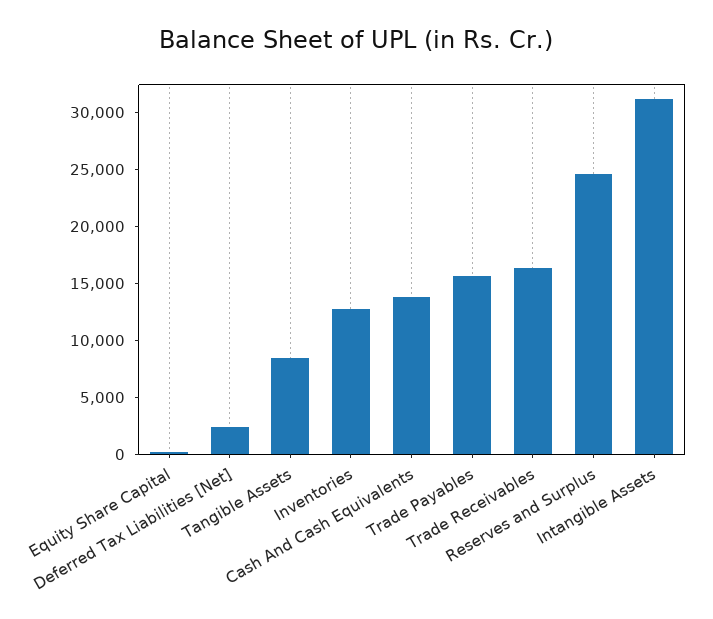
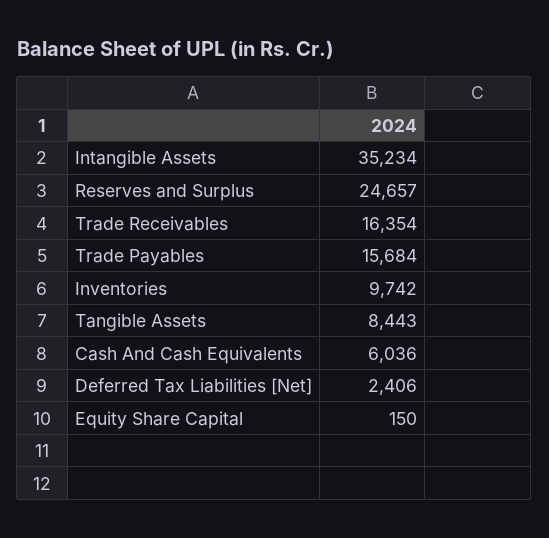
Inventories: 13000 -> 9742
Cash And Cash Equivalents: 14000 -> 6036
Intangible Assets: 31000 -> 35234

